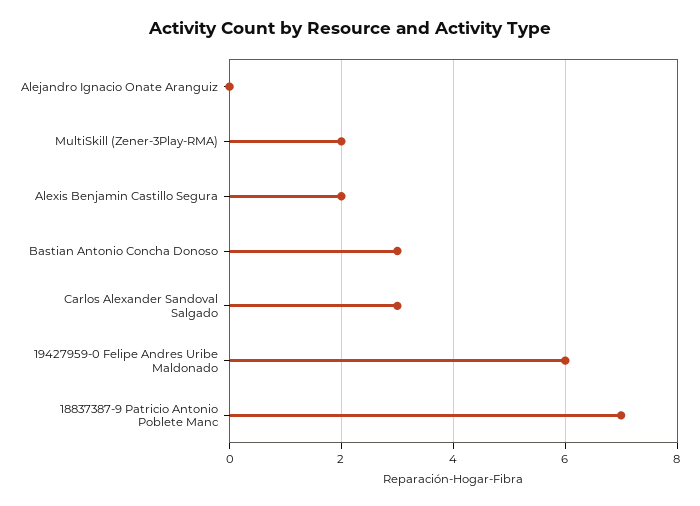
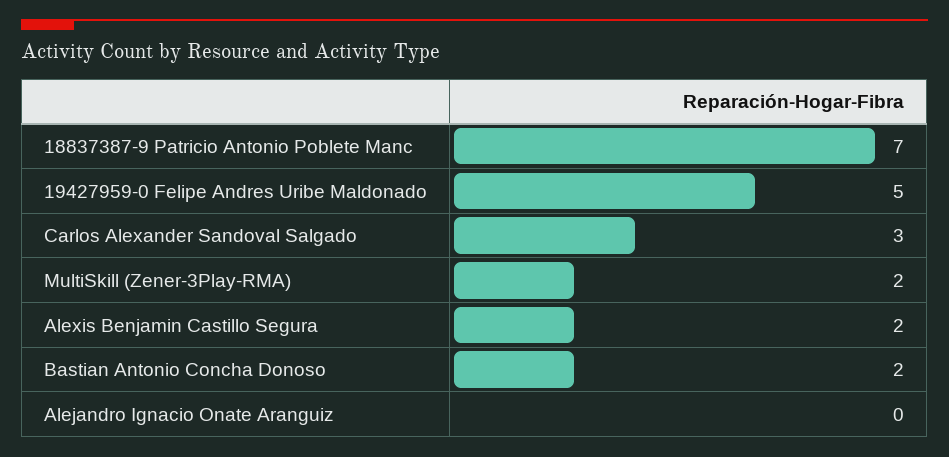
Bastian Antonio Concha Donoso: 3 -> 2
19427959-0 Felipe Andres Uribe Maldonado: 6 -> 5

